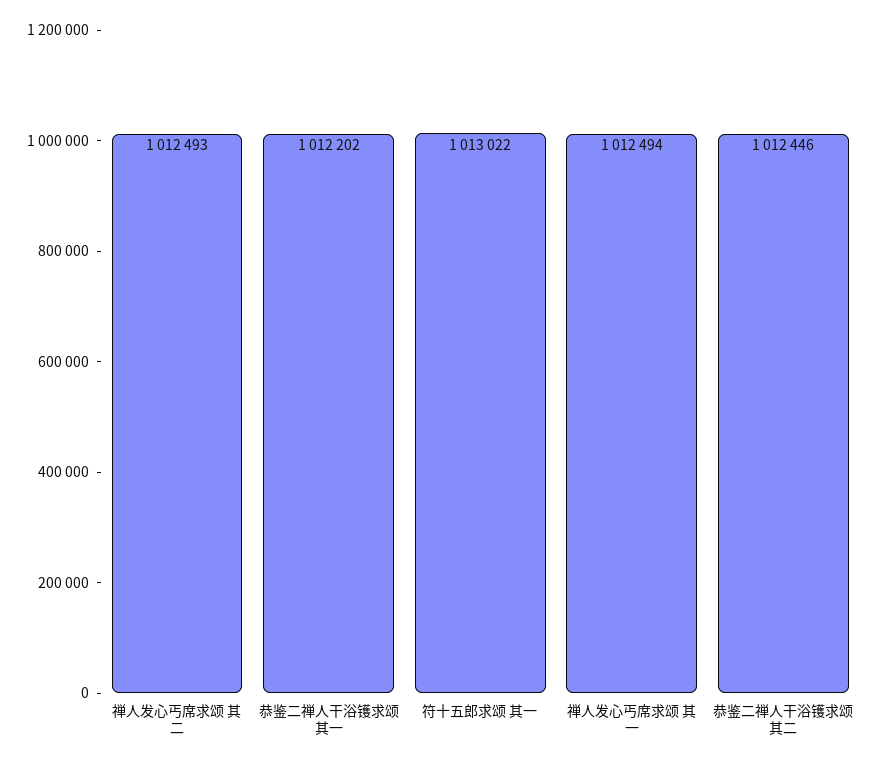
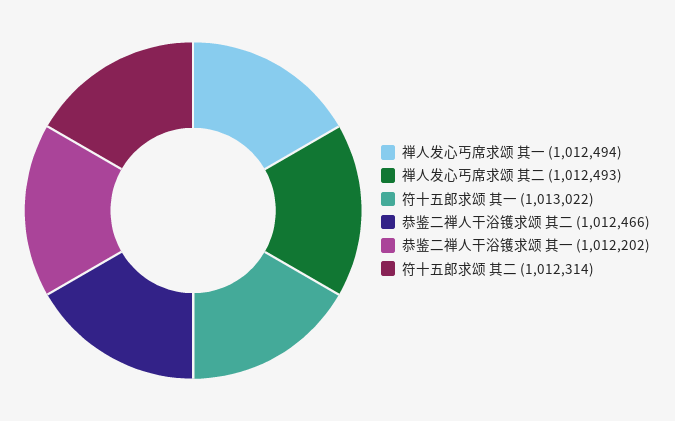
恭鉴二禅人干浴镬求颂 其二: 1012446 -> 1012466
符十五郎求颂 其二: none -> 1012314

